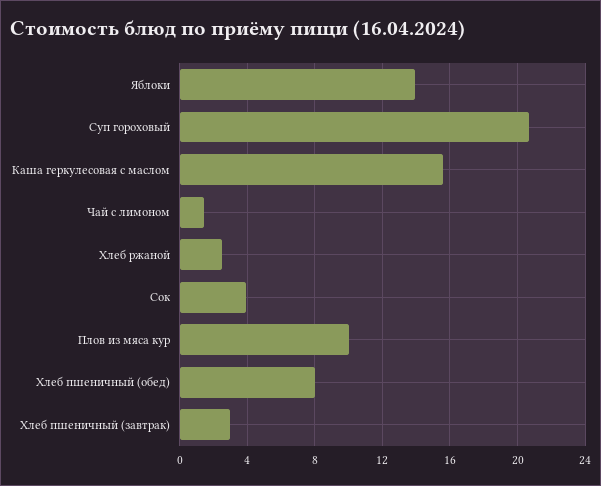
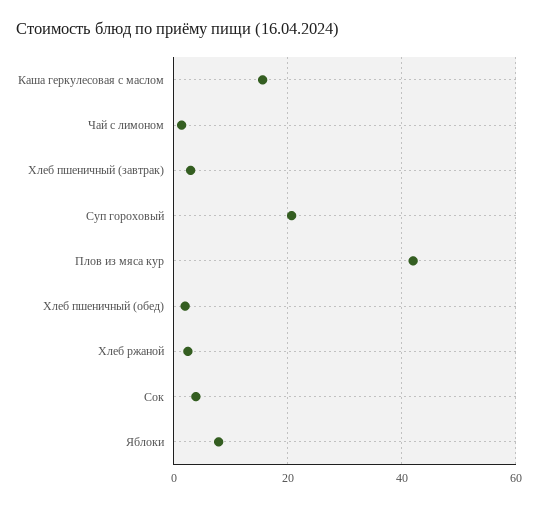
Яблоки: 14 -> 8
Плов из мяса кур: 10 -> 42
Хлеб пшеничный (обед): 8 -> 2

